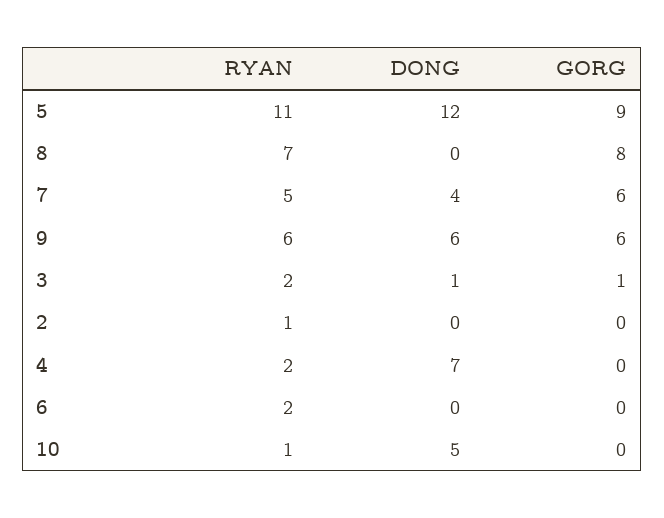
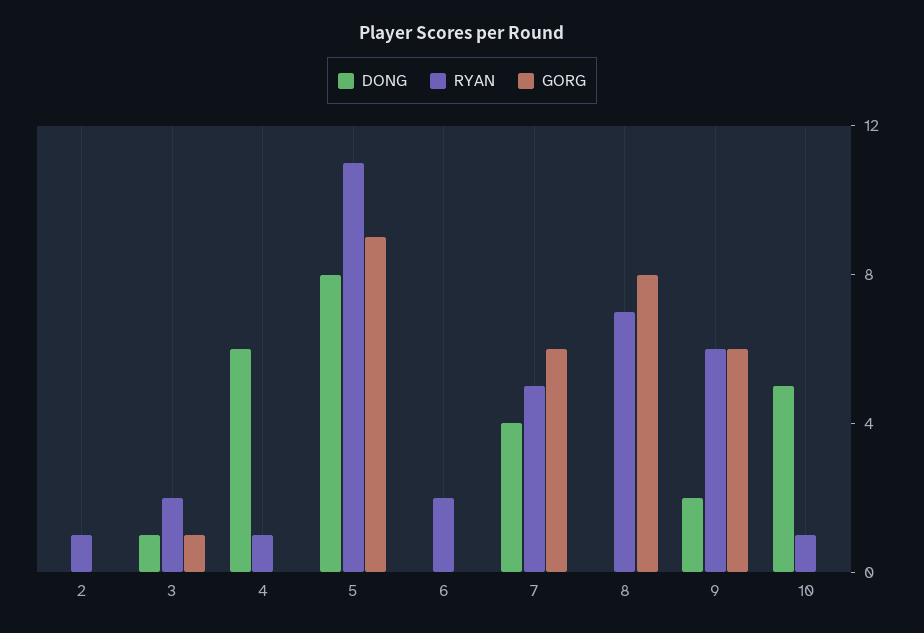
DONG, 5: 12 -> 8
DONG, 9: 6 -> 2
RYAN, 4: 2 -> 1
DONG, 4: 7 -> 6

